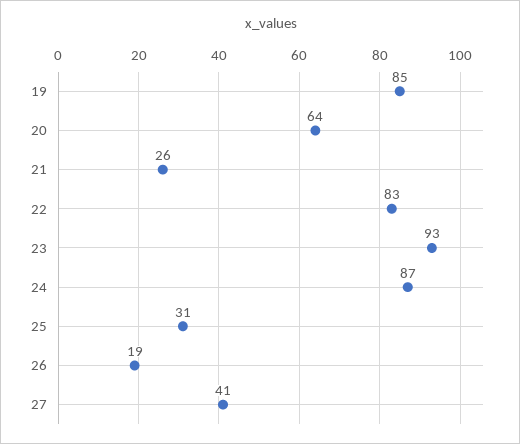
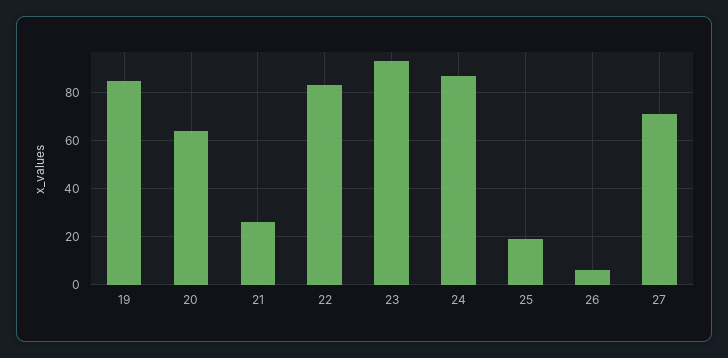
25: 31 -> 20
26: 19 -> 5
27: 41 -> 70

